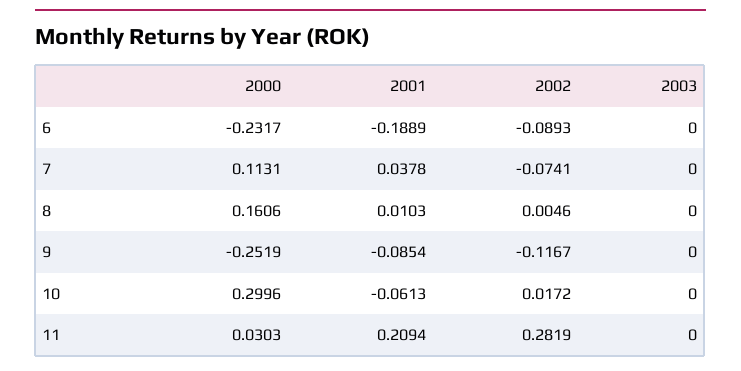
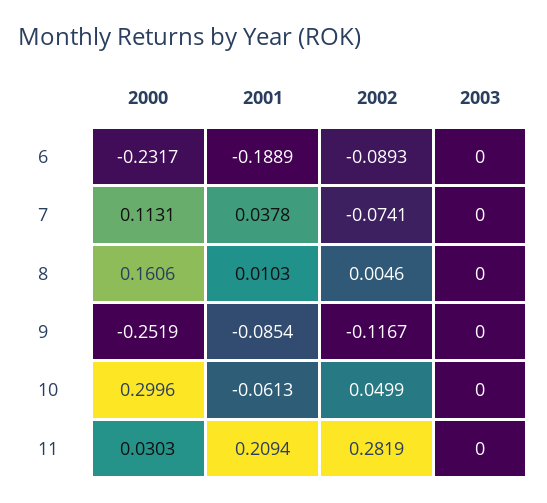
2002, 10: 0.0172 -> 0.0499

